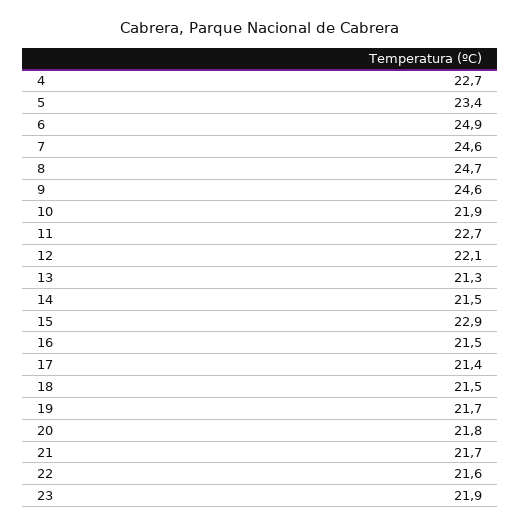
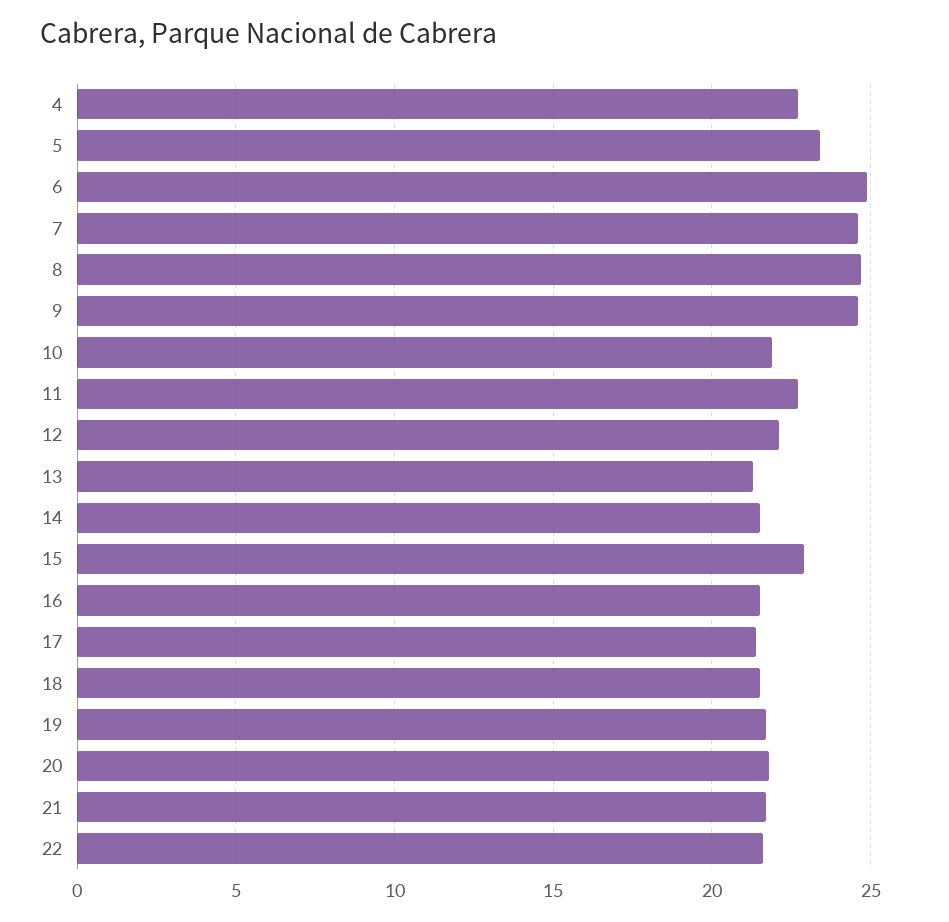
23: 21.9 -> none

